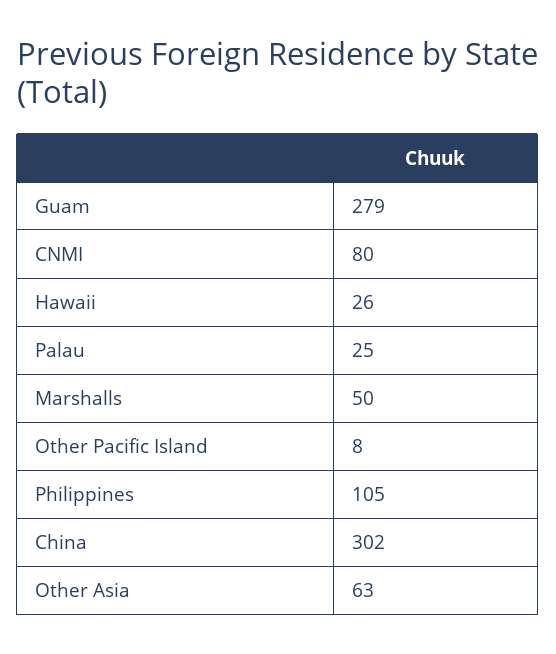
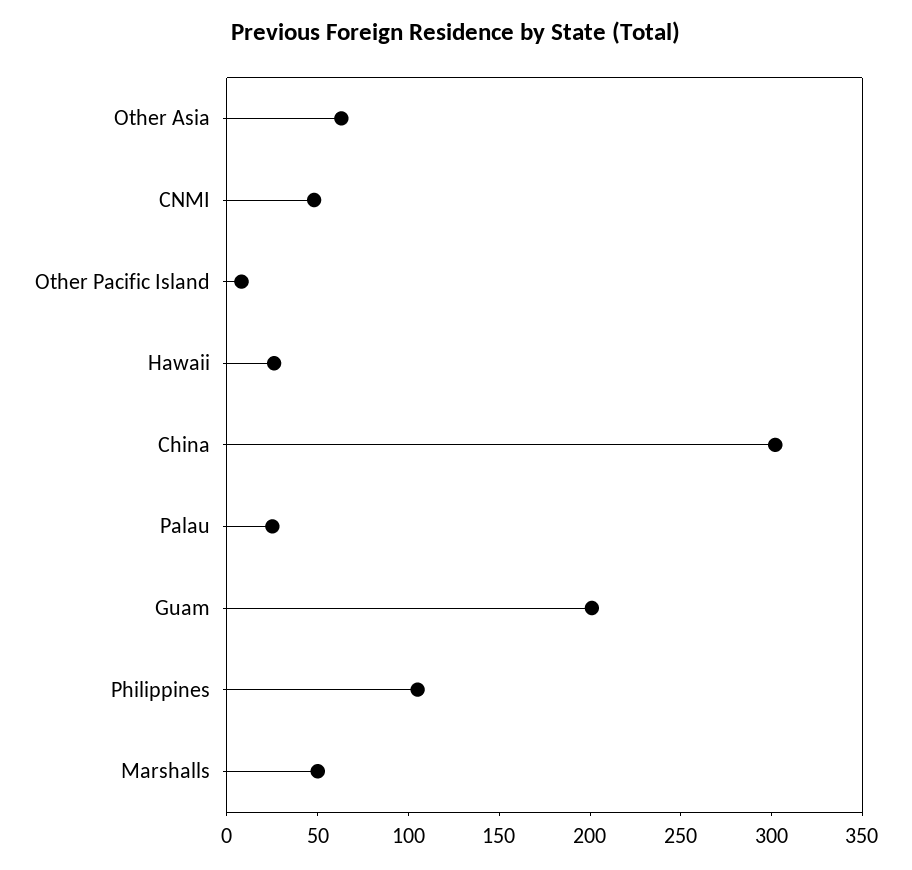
Guam: 279 -> 200
CNMI: 80 -> 50

